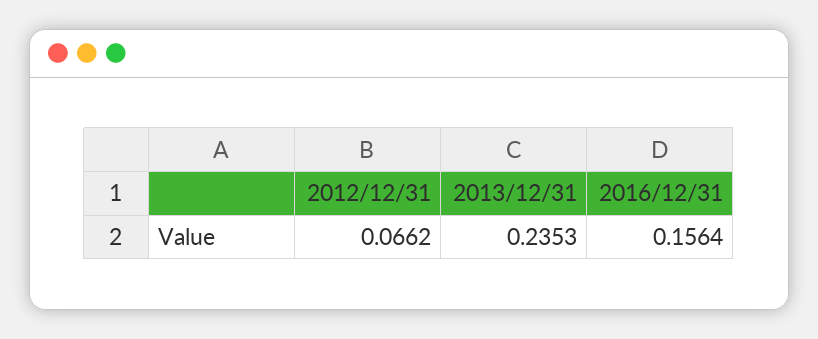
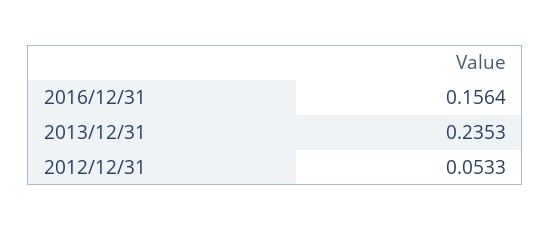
2012/12/31: 0.0662 -> 0.0533

